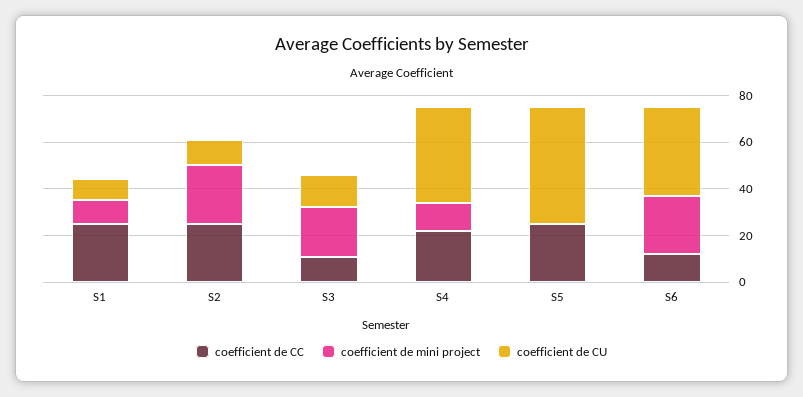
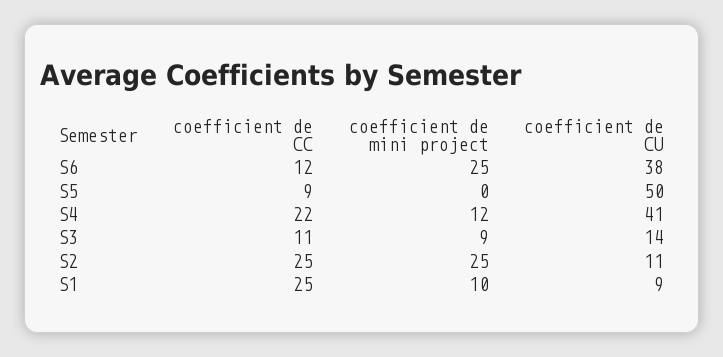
coefficient de mini project, S3: 20 -> 9
coefficient de CC, S5: 25 -> 9

